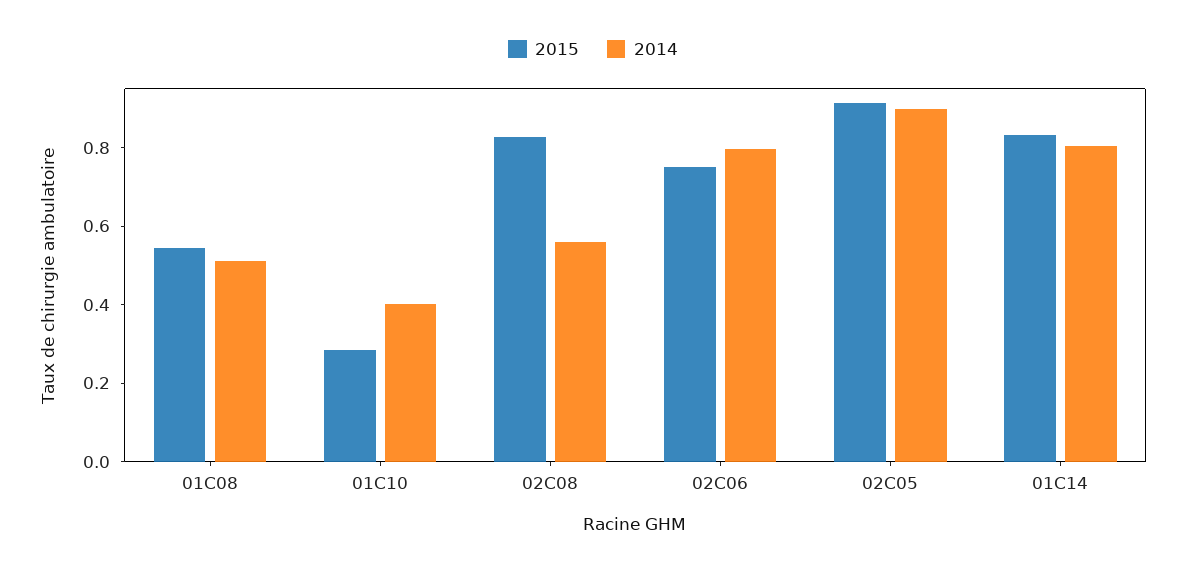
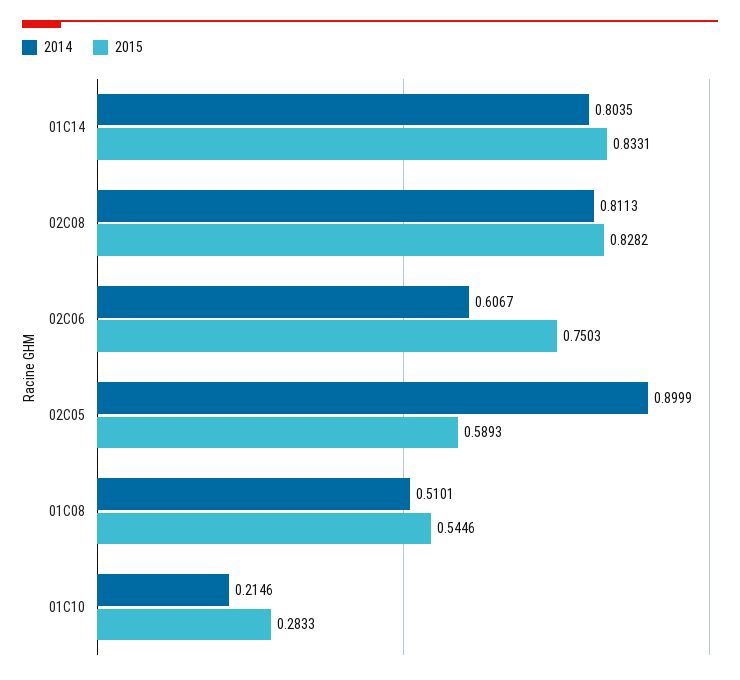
2014, 01C10: 0.4 -> 0.2146
2014, 02C08: 0.55 -> 0.8113
2014, 02C06: 0.8 -> 0.6067
2015, 02C05: 0.9 -> 0.5893

